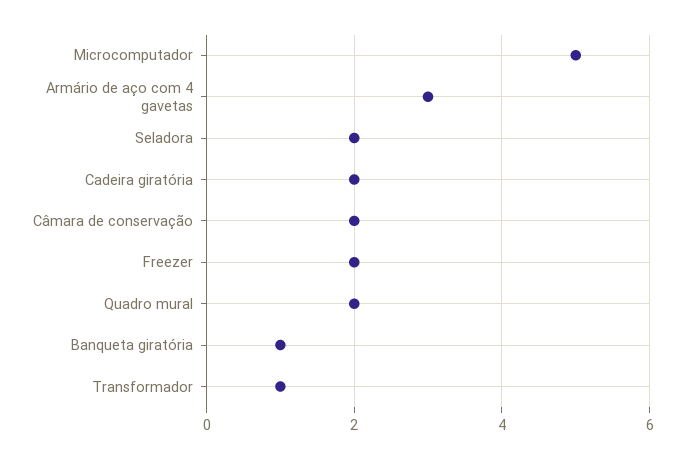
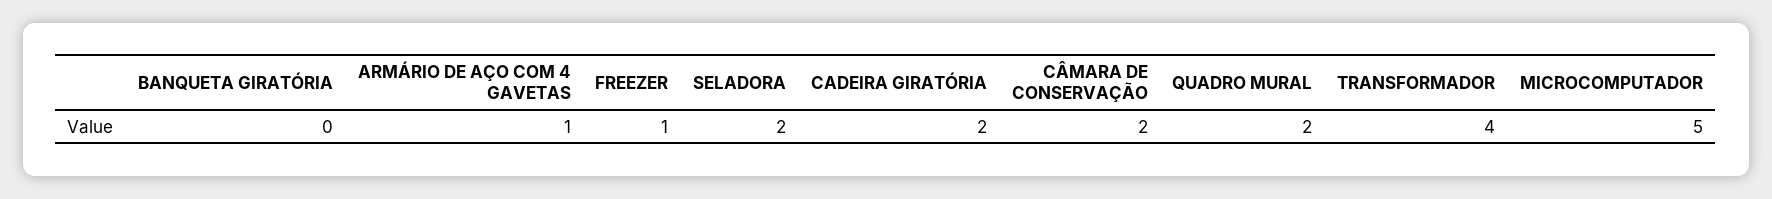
Armário de aço com 4 gavetas: 3 -> 1
Freezer: 2 -> 1
Banqueta giratória: 1 -> 0
Transformador: 1 -> 4

